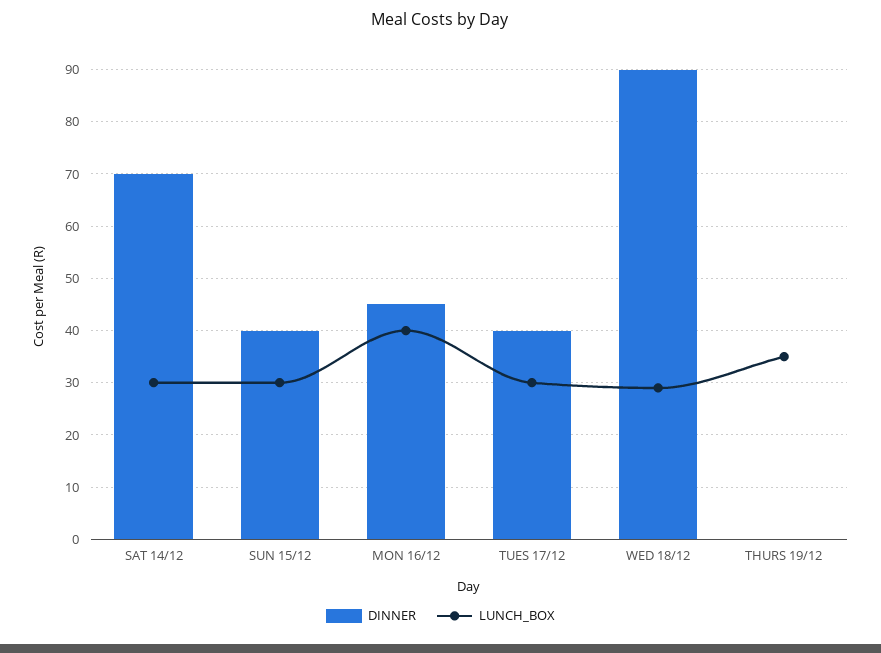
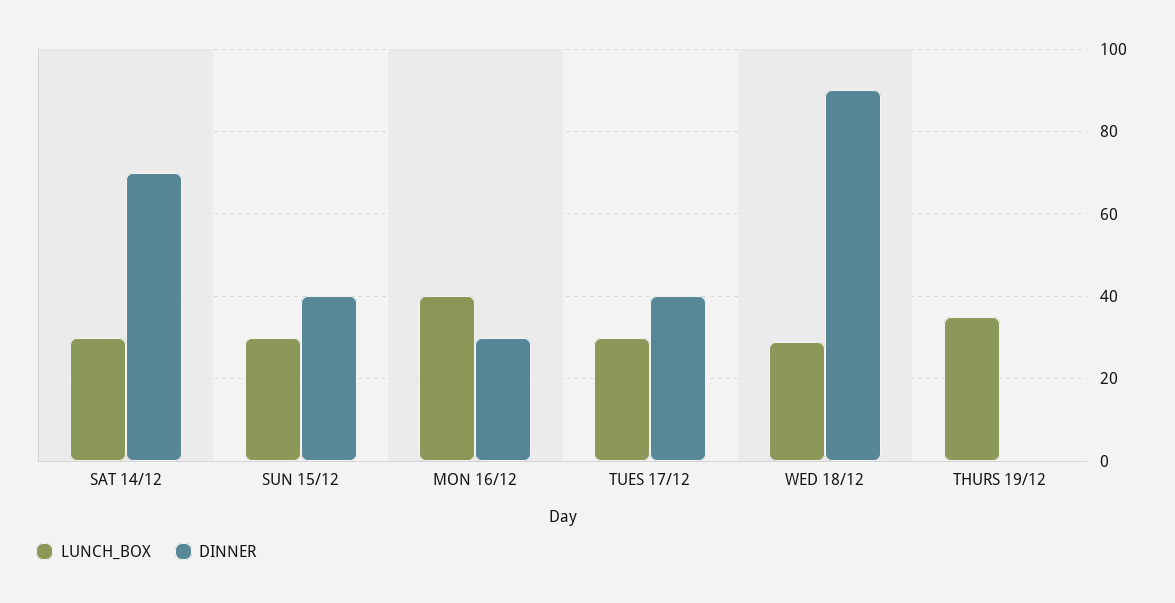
DINNER, MON 16/12: 45 -> 30

